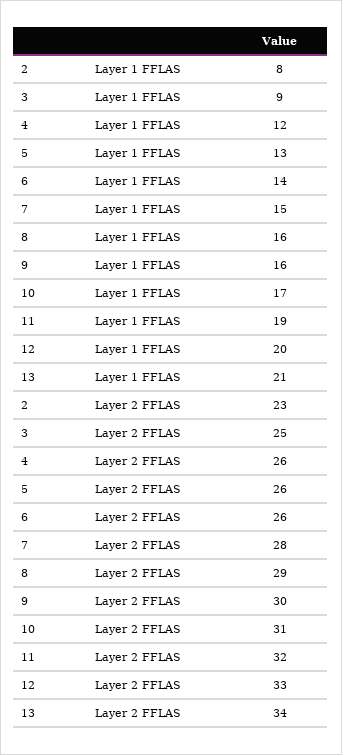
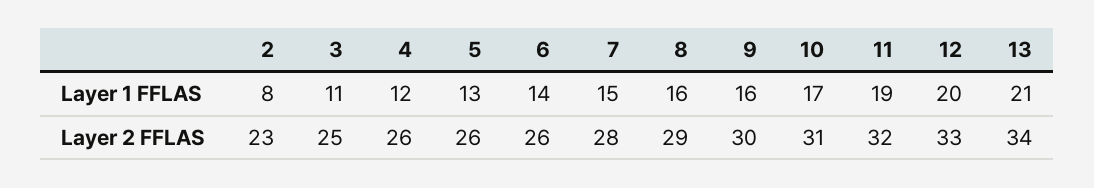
3, Layer 1 FFLAS: 9 -> 11

